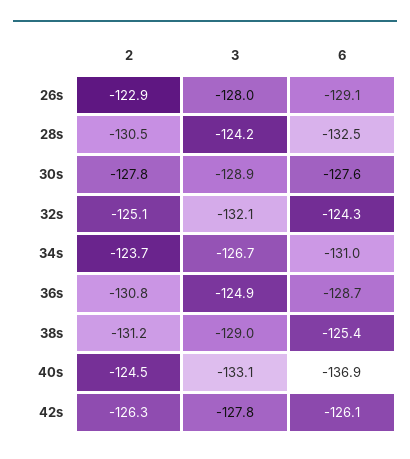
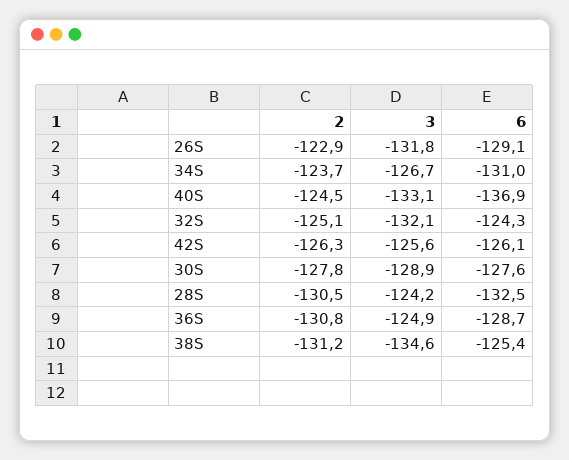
3, 26s: -128 -> -131.8
3, 38s: -129 -> -134.6
3, 42s: -127.8 -> -125.6

